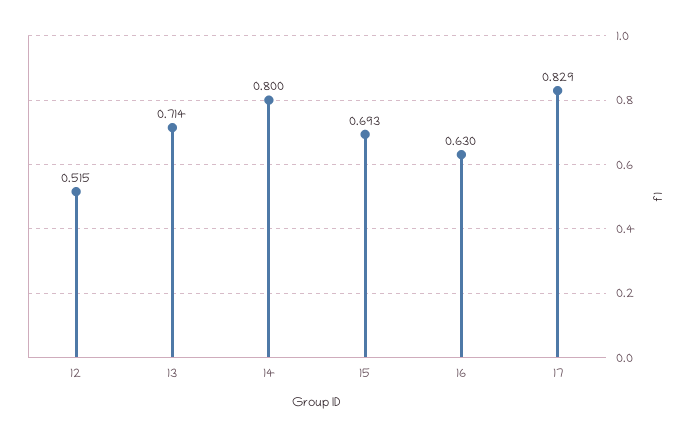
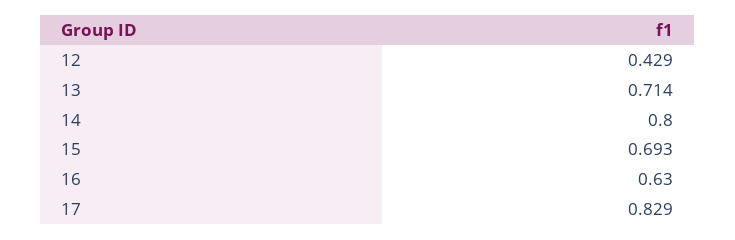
12: 0.515 -> 0.429

